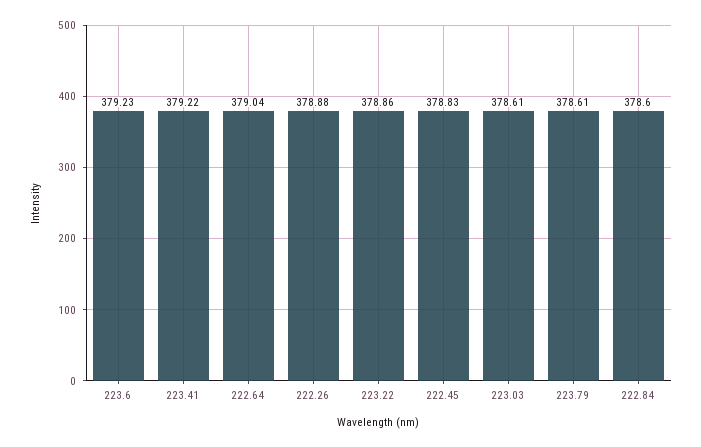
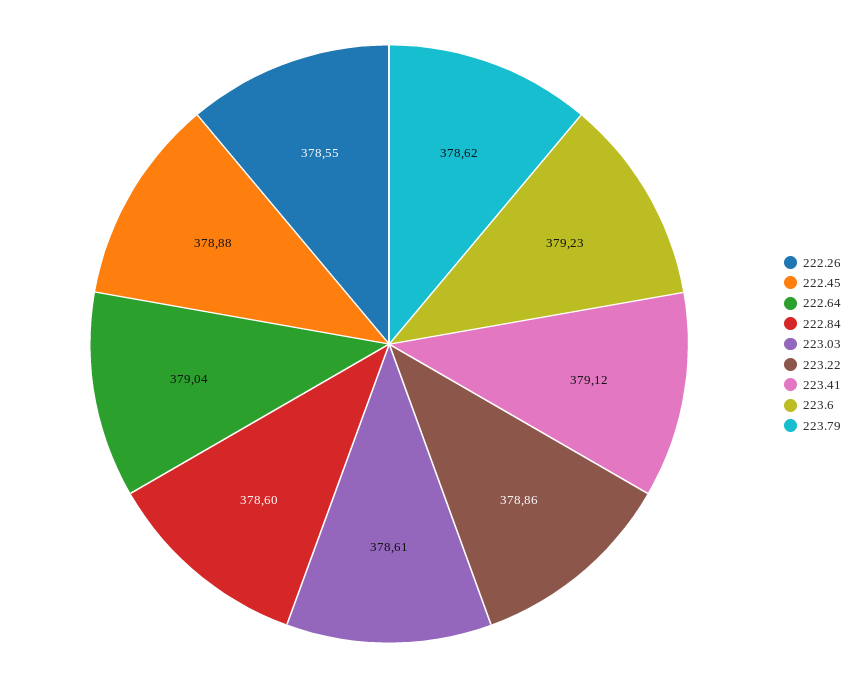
223.41: 379.22 -> 379.12
222.26: 378.88 -> 378.55
222.45: 378.83 -> 378.88
223.79: 378.61 -> 378.62

